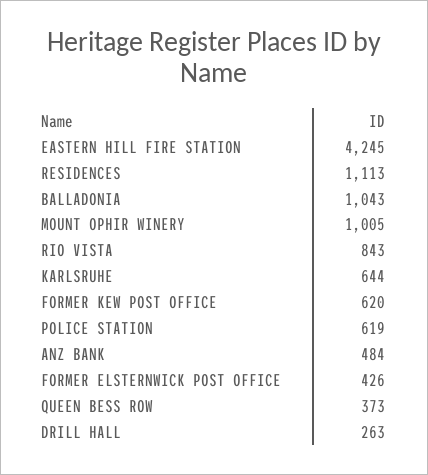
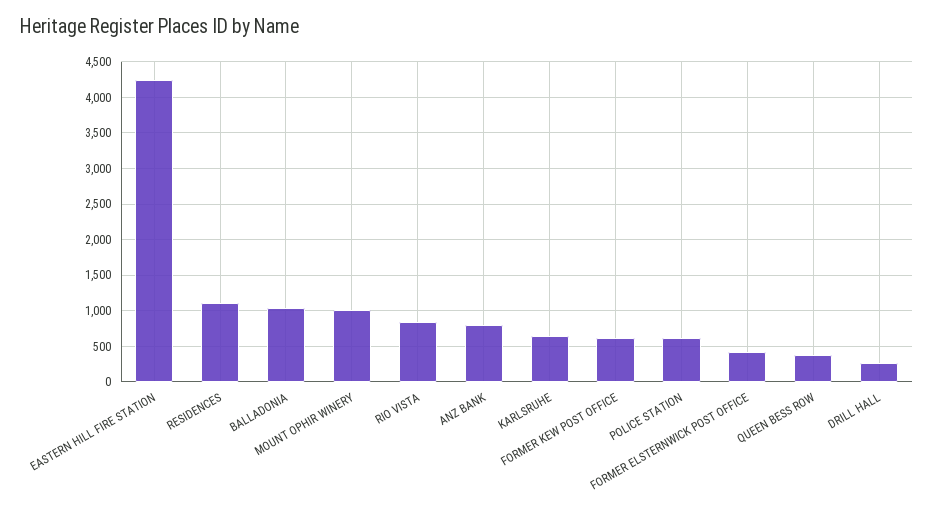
ANZ BANK: 484 -> 800

